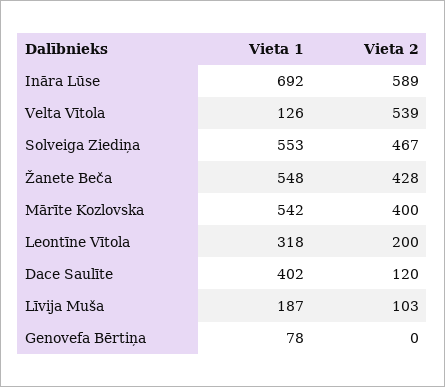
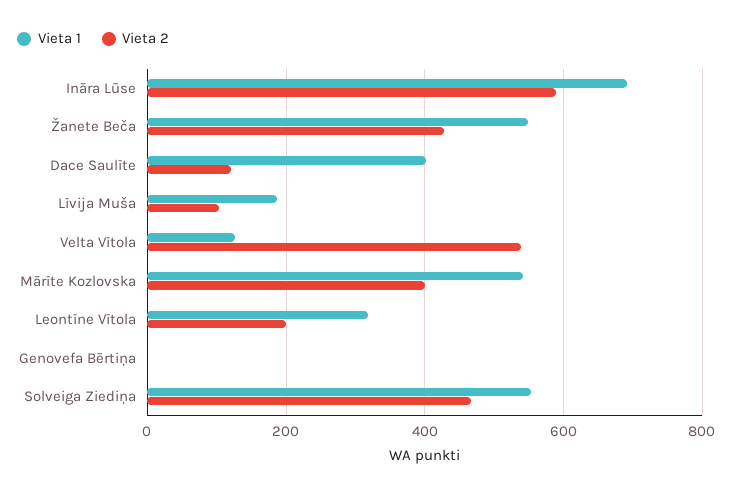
Vieta 1, Genovefa Bērtiņa: 78 -> 0

